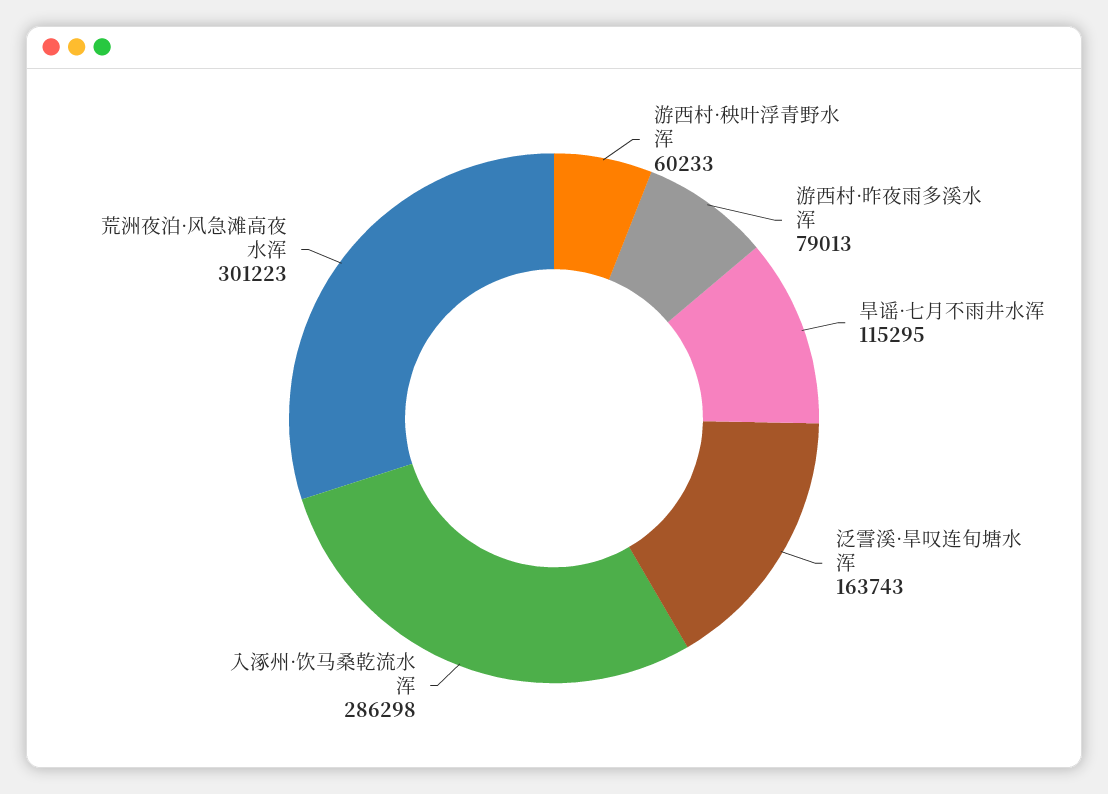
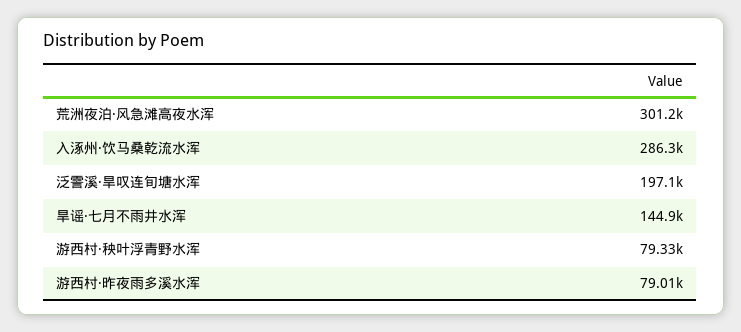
游西村·秧叶浮青野水浑: 60233 -> 79330
旱谣·七月不雨井水浑: 115295 -> 144900
泛霅溪·旱叹连旬塘水浑: 163743 -> 197100

